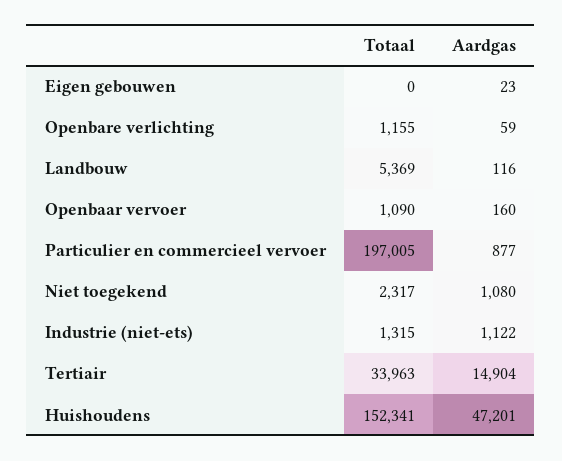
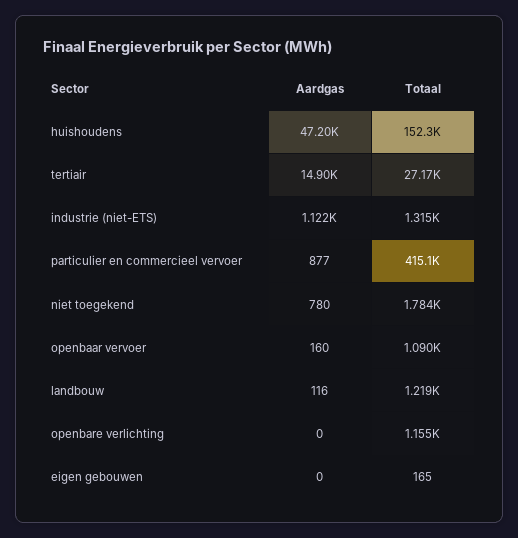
Totaal, Eigen gebouwen: 0 -> 165
Aardgas, Eigen gebouwen: 23 -> 0
Aardgas, Openbare verlichting: 59 -> 0
Totaal, Landbouw: 5369 -> 1219
Totaal, Particulier en commercieel vervoer: 197005 -> 415100
Totaal, Niet toegekend: 2317 -> 1784
Aardgas, Niet toegekend: 1080 -> 780
Totaal, Tertiair: 33963 -> 27170

